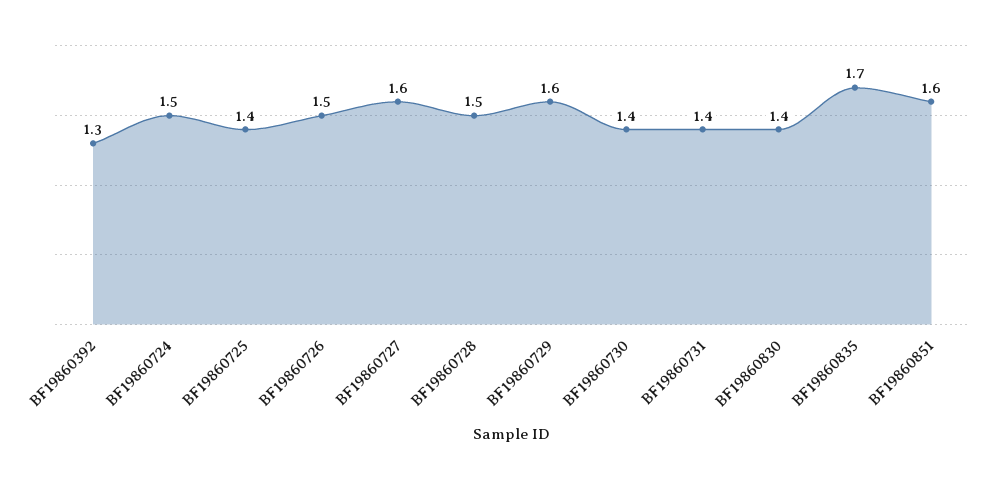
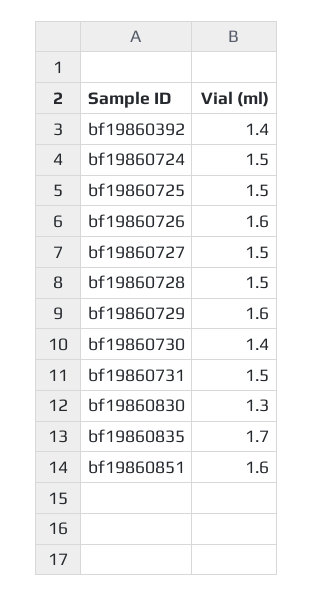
BF19860392: 1.3 -> 1.4
BF19860725: 1.4 -> 1.5
BF19860726: 1.5 -> 1.6
BF19860727: 1.6 -> 1.5
BF19860731: 1.4 -> 1.5
BF19860830: 1.4 -> 1.3

